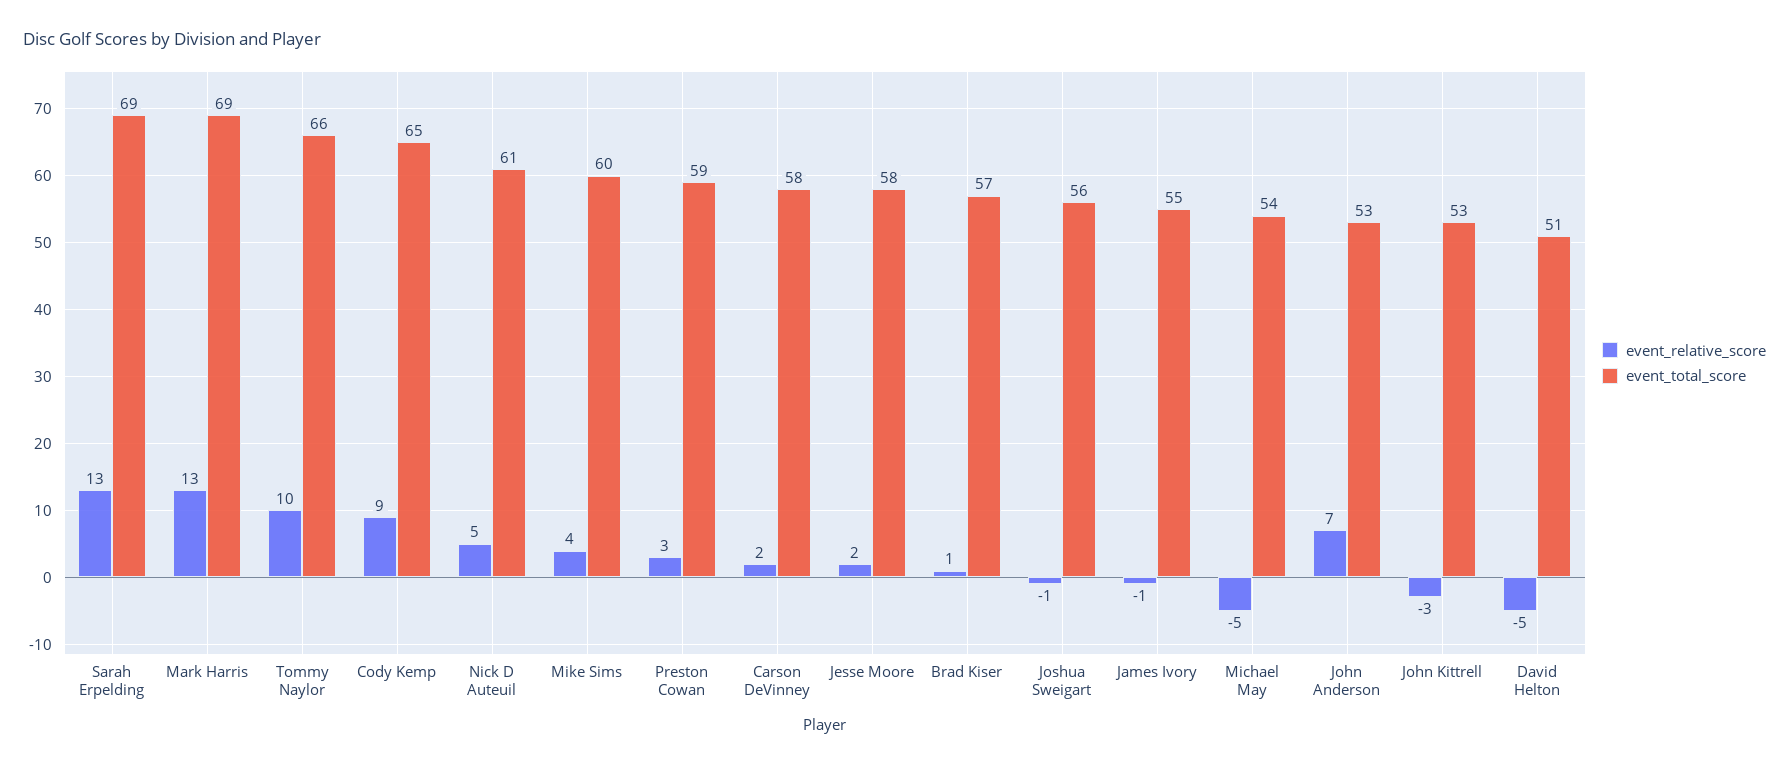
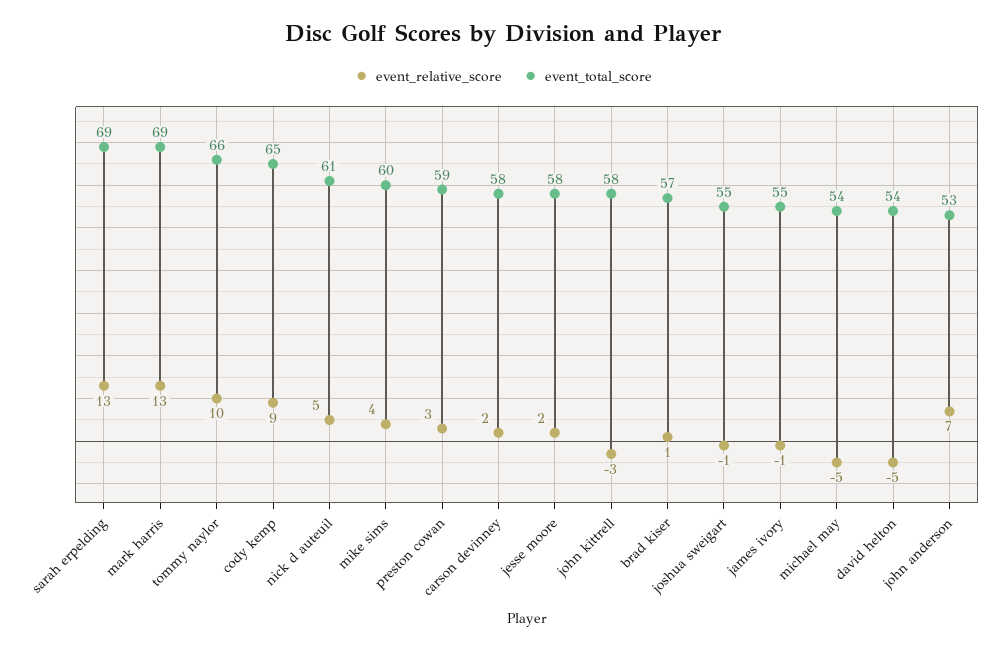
event_total_score, Joshua Sweigart: 56 -> 55
event_total_score, John Kittrell: 53 -> 58
event_total_score, David Helton: 51 -> 54

